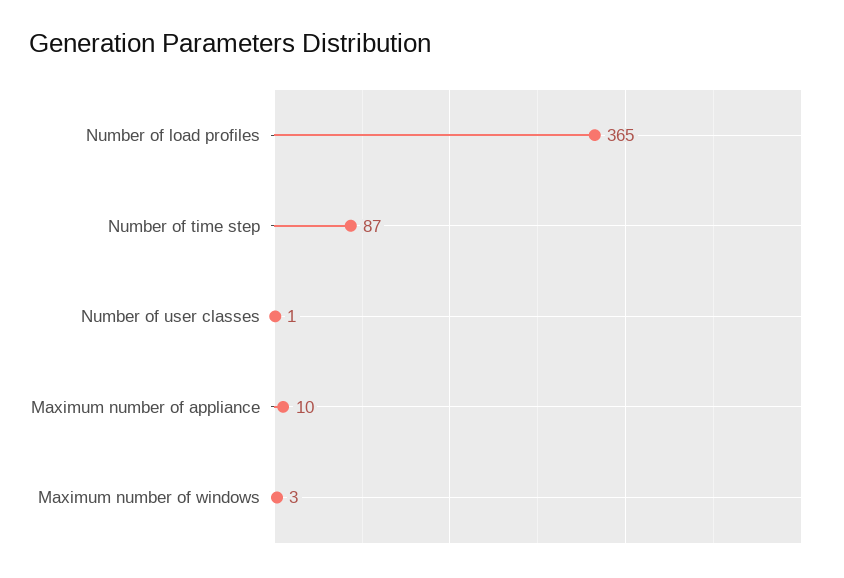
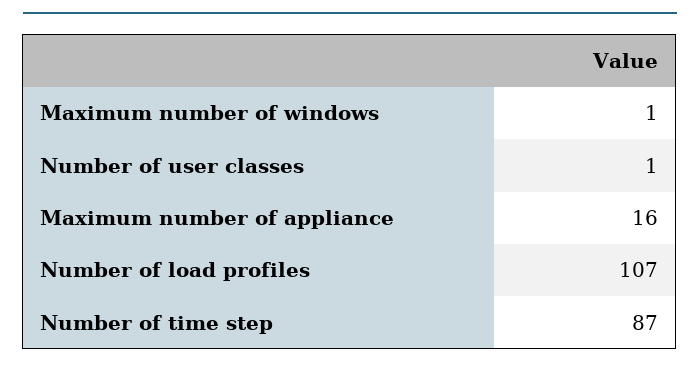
Number of load profiles: 365 -> 107
Maximum number of appliance: 10 -> 16
Maximum number of windows: 3 -> 1

